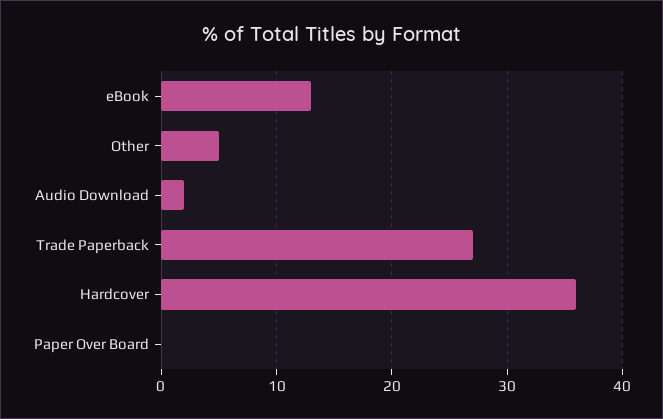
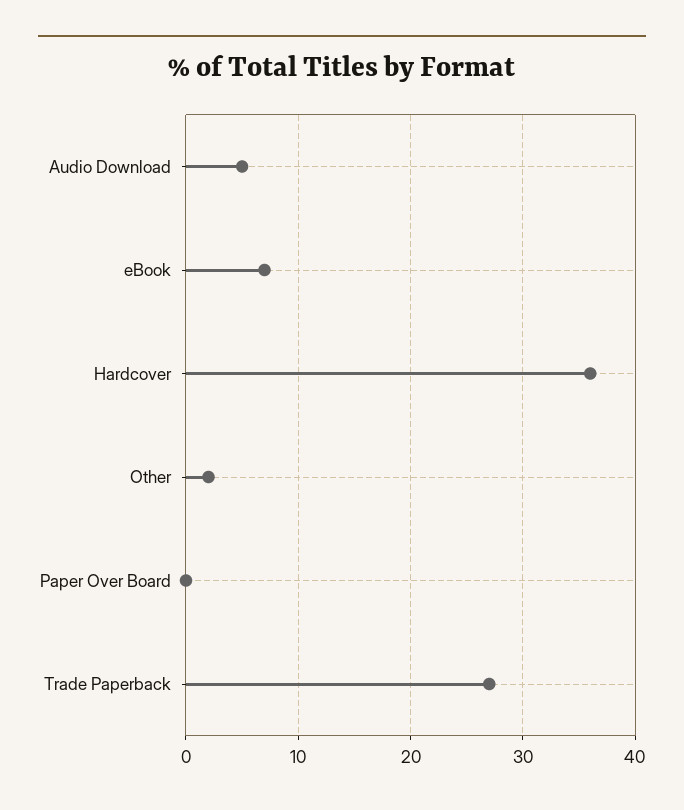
eBook: 13 -> 7
Other: 5 -> 2
Audio Download: 2 -> 5

